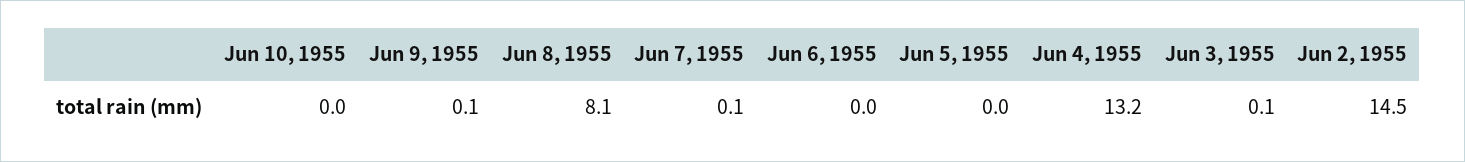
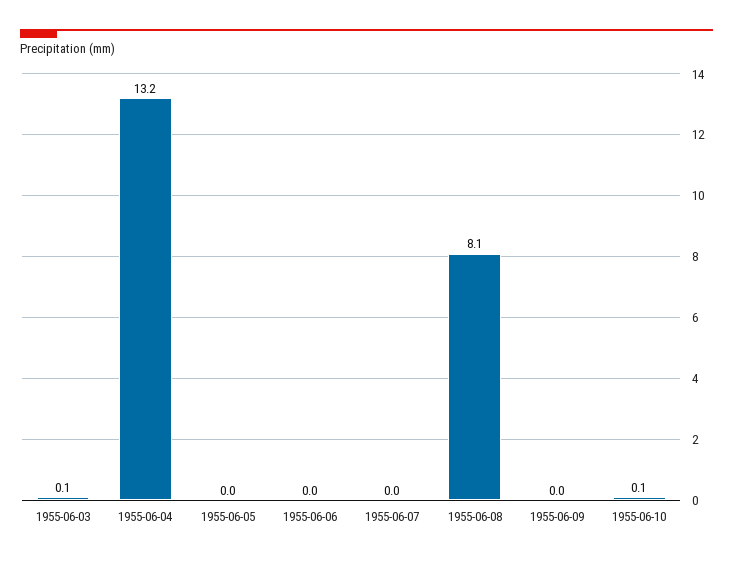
Jun 10, 1955: 0 -> 0.1
Jun 9, 1955: 0.1 -> 0
Jun 7, 1955: 0.1 -> 0
Jun 2, 1955: 14.5 -> none

